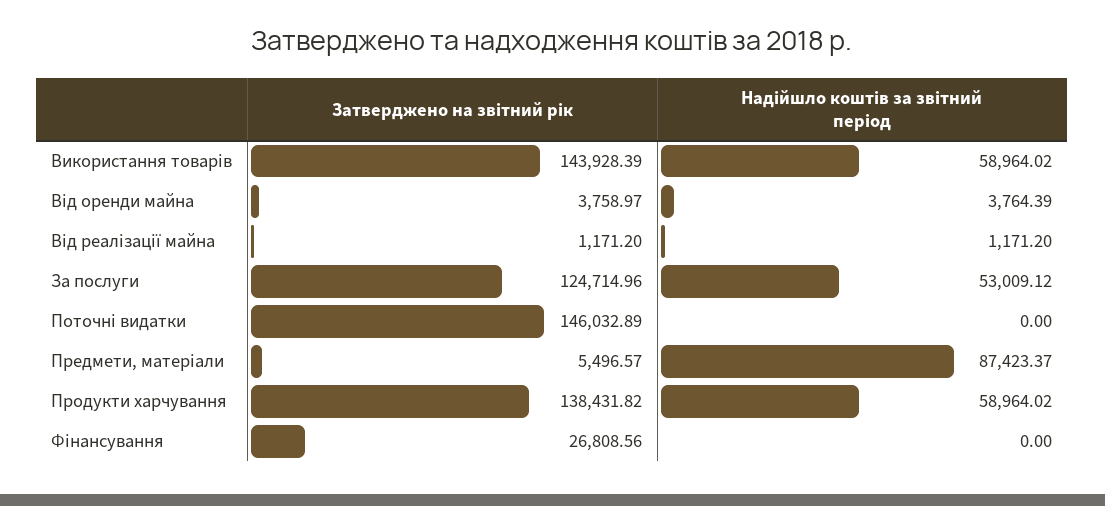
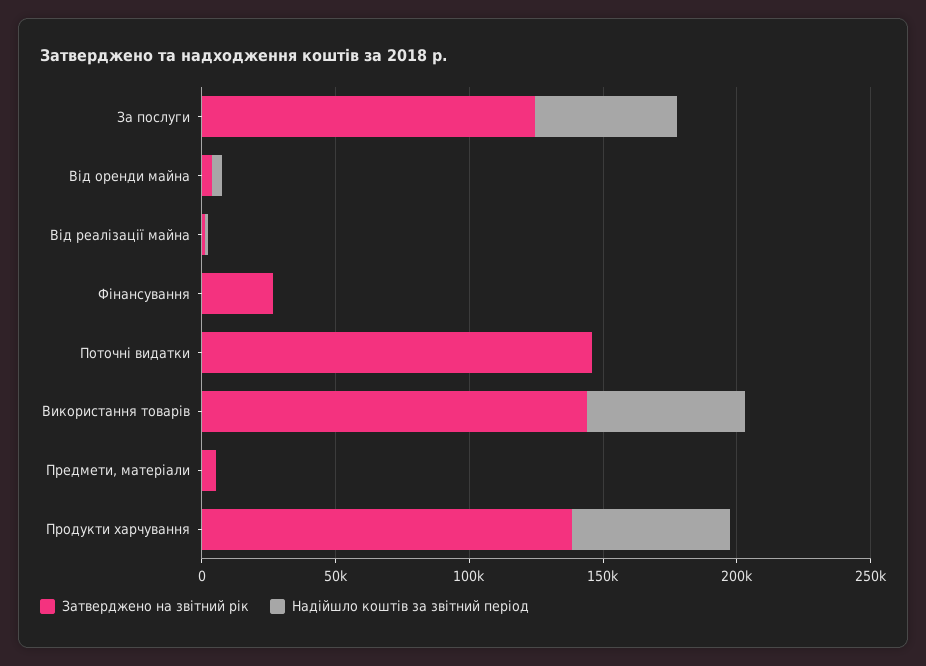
Надійшло коштів за звітний період, Предмети, матеріали: 87423.37 -> 0

